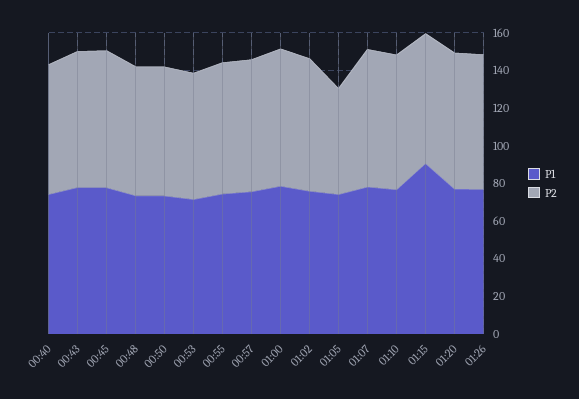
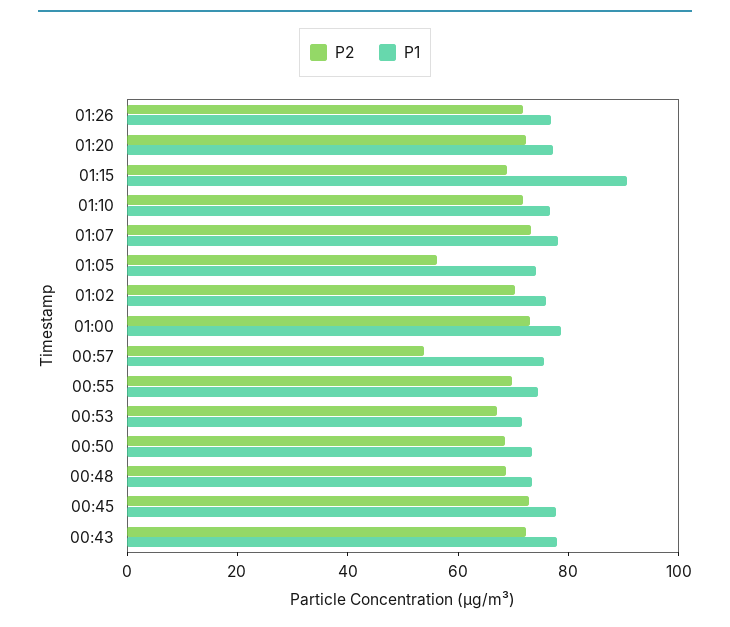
P1, 00:40: 75 -> none
P2, 00:40: 70 -> none
P2, 00:57: 70 -> 55

